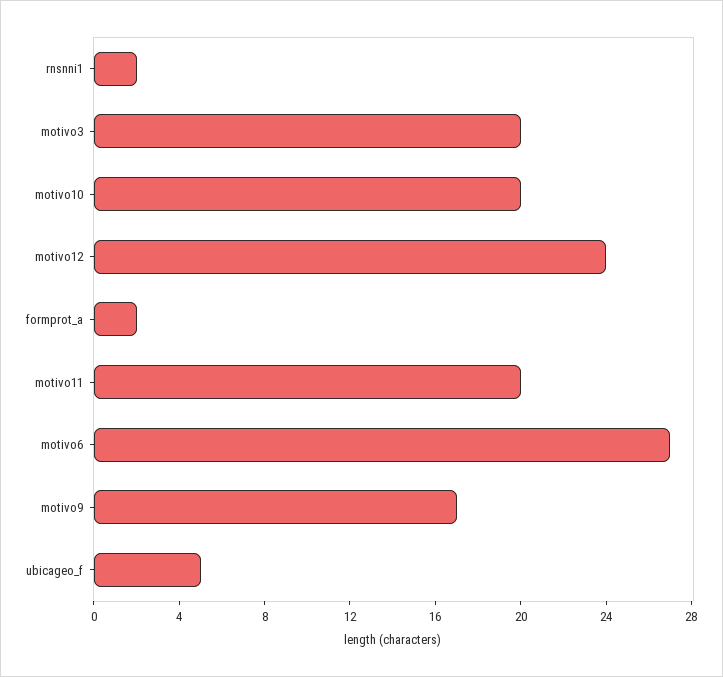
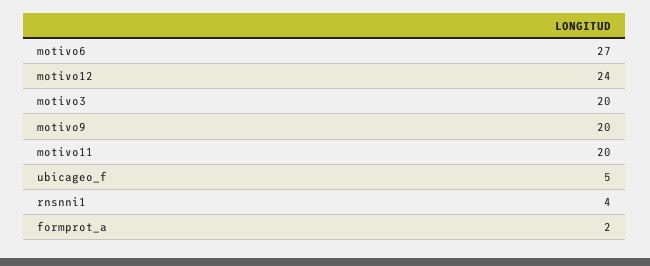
rnsnni1: 2 -> 4
motivo10: 20 -> none
motivo9: 17 -> 20

